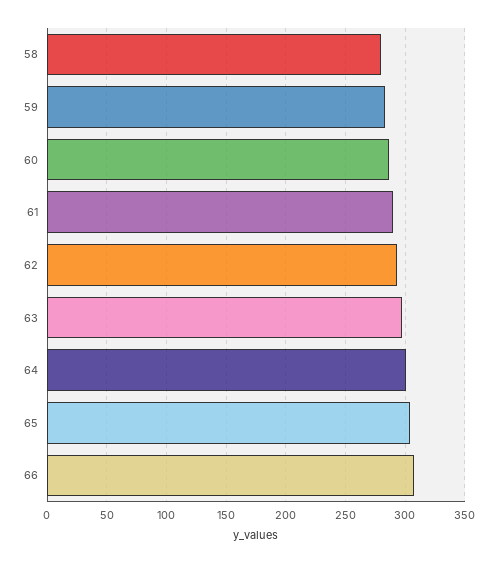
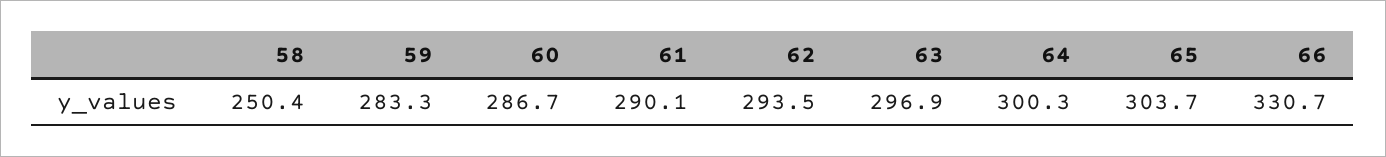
58: 280 -> 250.4
66: 310 -> 330.7

